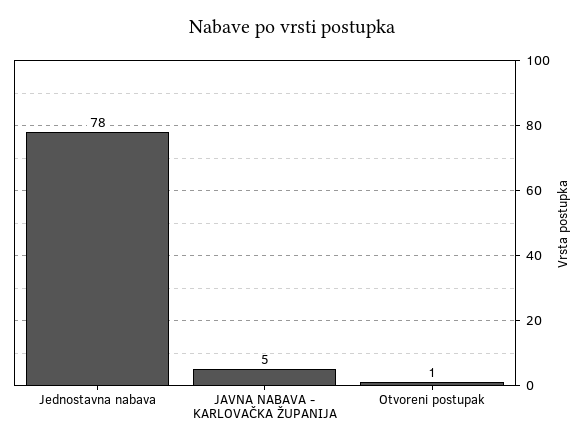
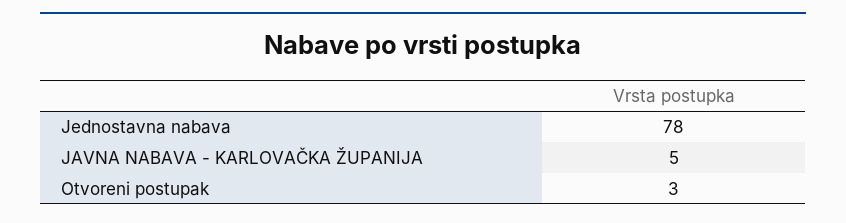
Otvoreni postupak: 1 -> 3

